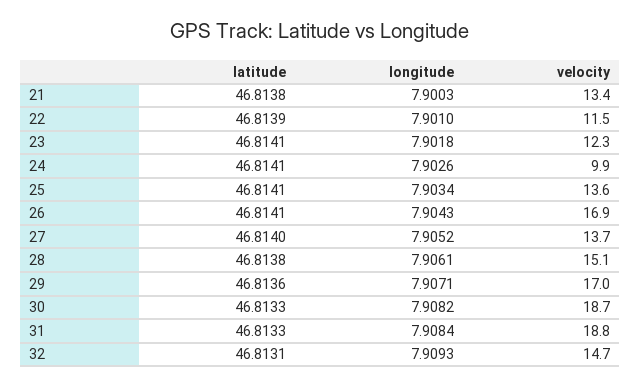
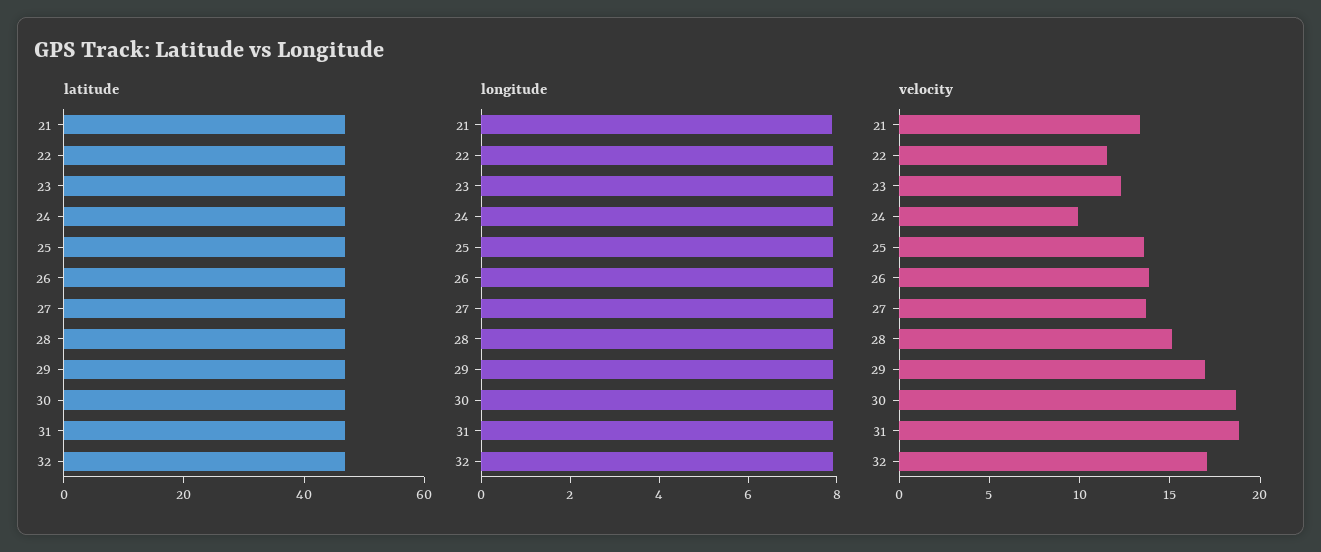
velocity, 26: 16.9 -> 14
velocity, 32: 14.7 -> 17

